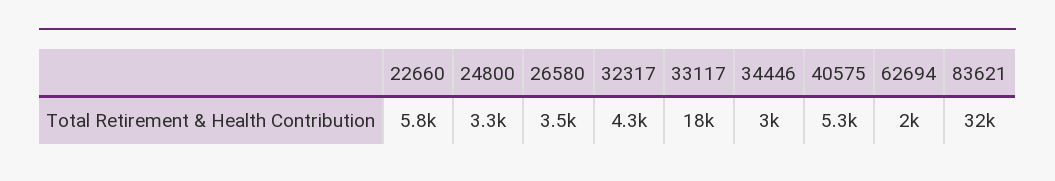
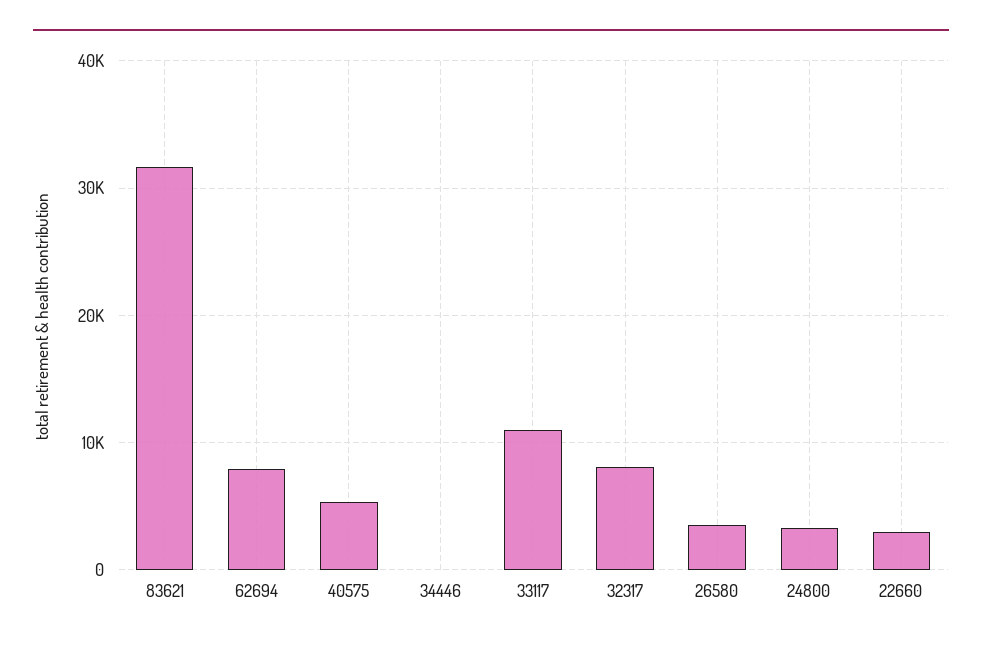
22660: 5800 -> 3000
32317: 4300 -> 8000
33117: 18000 -> 11000
34446: 3000 -> 0
62694: 2000 -> 8000

